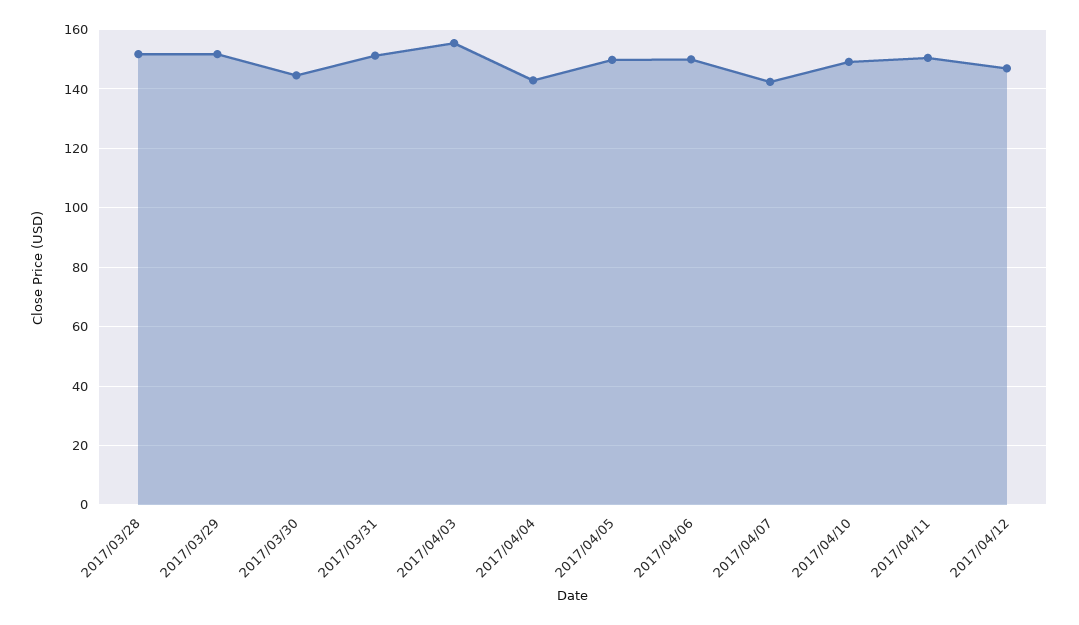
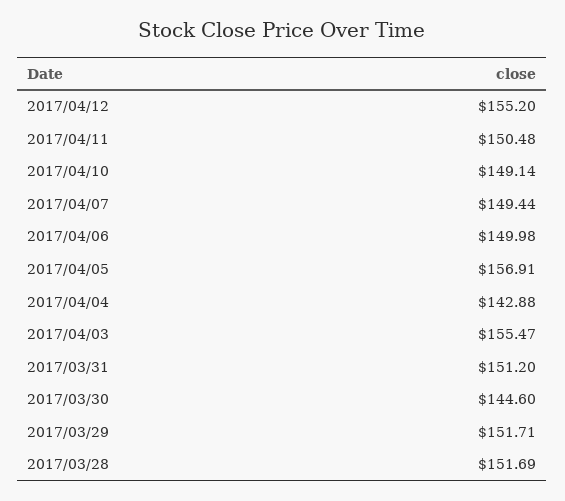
2017/04/05: 150 -> 156.91
2017/04/07: 142.5 -> 149.44
2017/04/12: 147.5 -> 155.2

